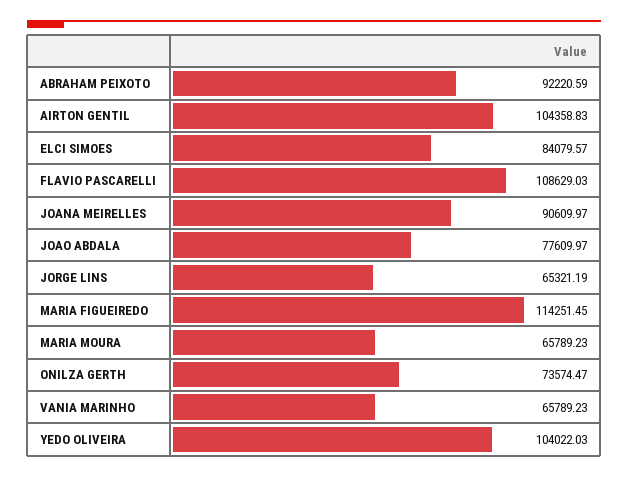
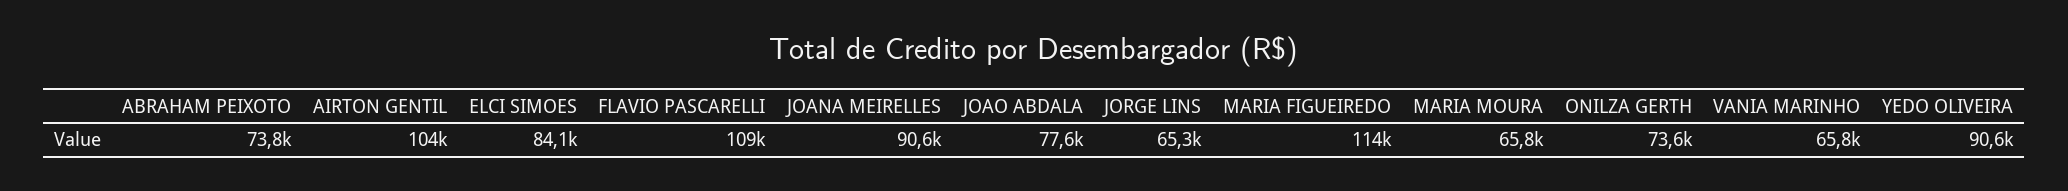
ABRAHAM PEIXOTO: 92220.59 -> 73800
YEDO OLIVEIRA: 104022.03 -> 90600

